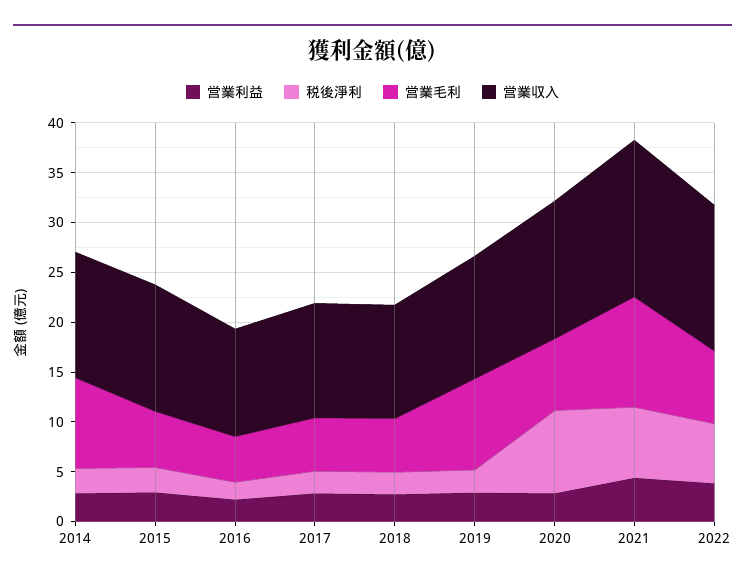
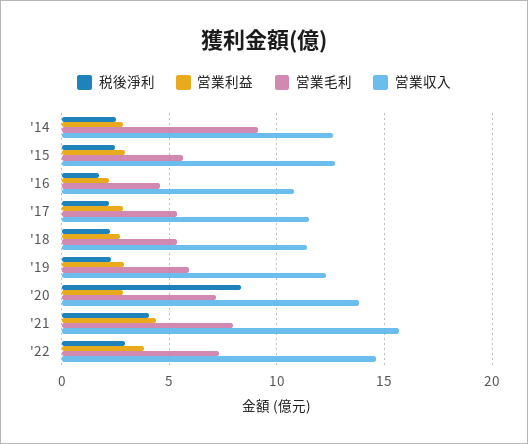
営業毛利, 2019: 9 -> 6
税後淨利, 2021: 7 -> 4
営業毛利, 2021: 11 -> 8
税後淨利, 2022: 6 -> 3

